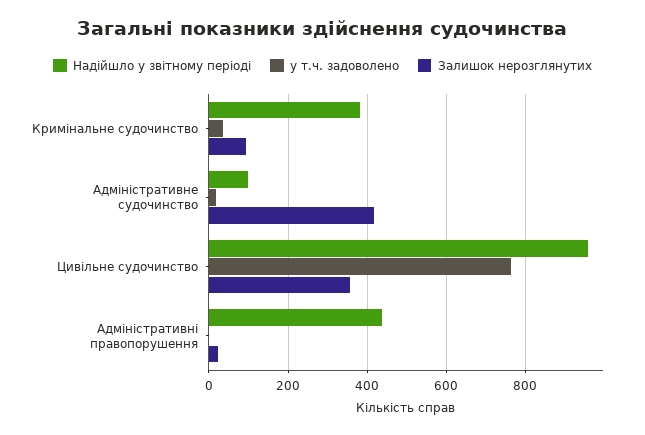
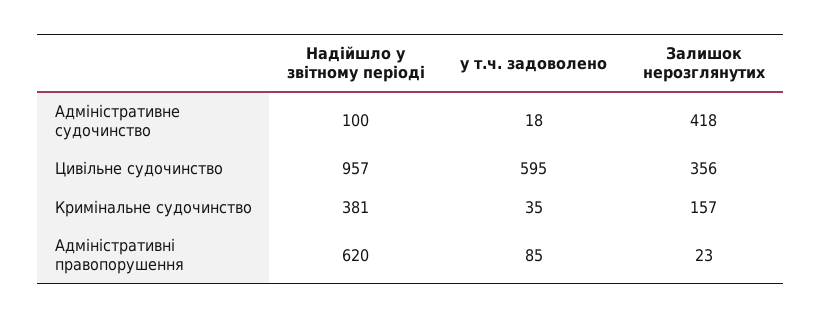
Залишок нерозглянутих, Кримінальне судочинство: 100 -> 157
у т.ч. задоволено, Цивільне судочинство: 760 -> 595
Надійшло у звітному періоді, Адміністративні правопорушення: 440 -> 620
у т.ч. задоволено, Адміністративні правопорушення: 0 -> 85

